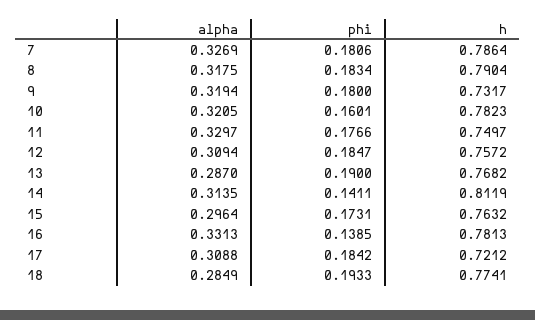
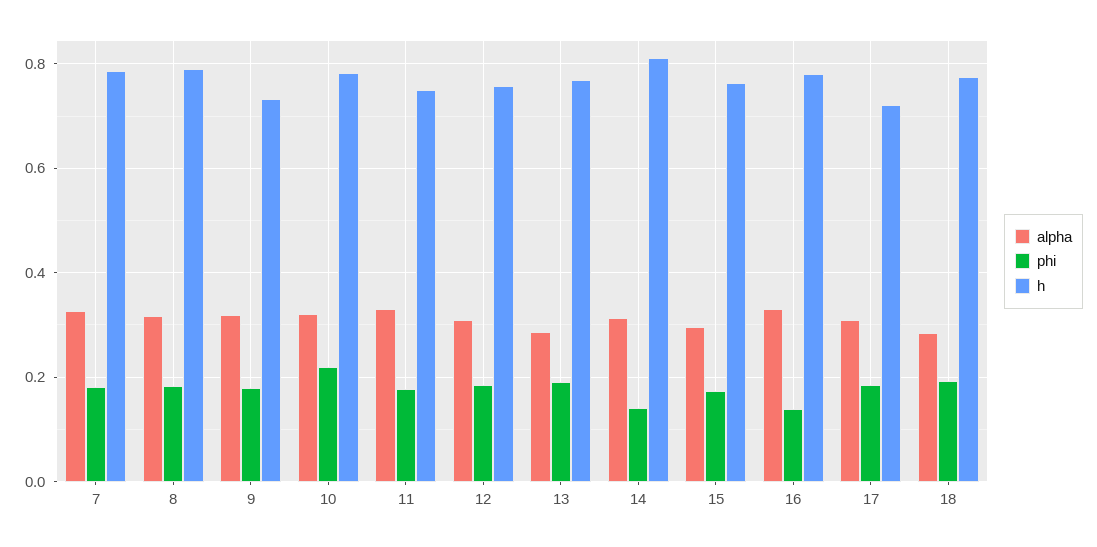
phi, 10: 0.1601 -> 0.22

